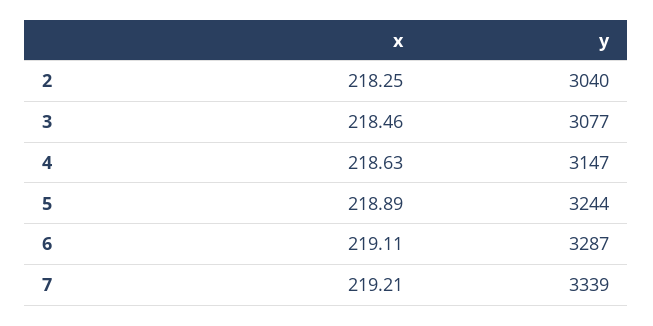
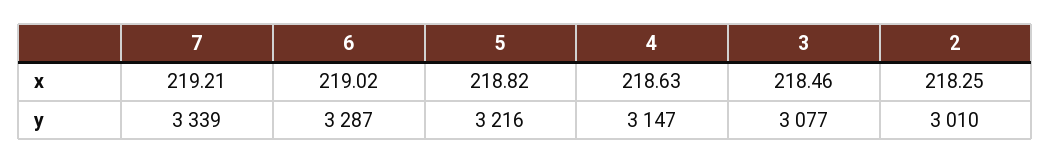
y, 2: 3040 -> 3010
x, 5: 218.89 -> 218.82
y, 5: 3244 -> 3216
x, 6: 219.11 -> 219.02

